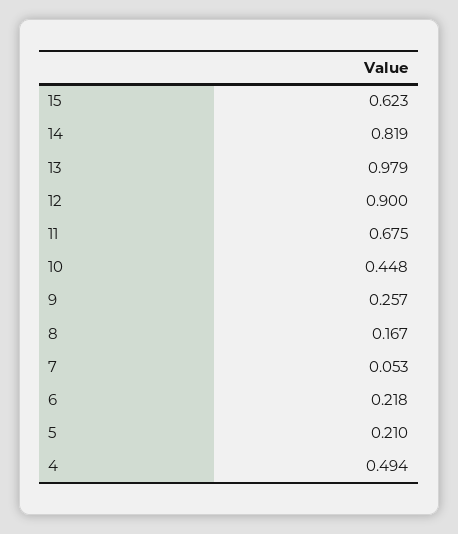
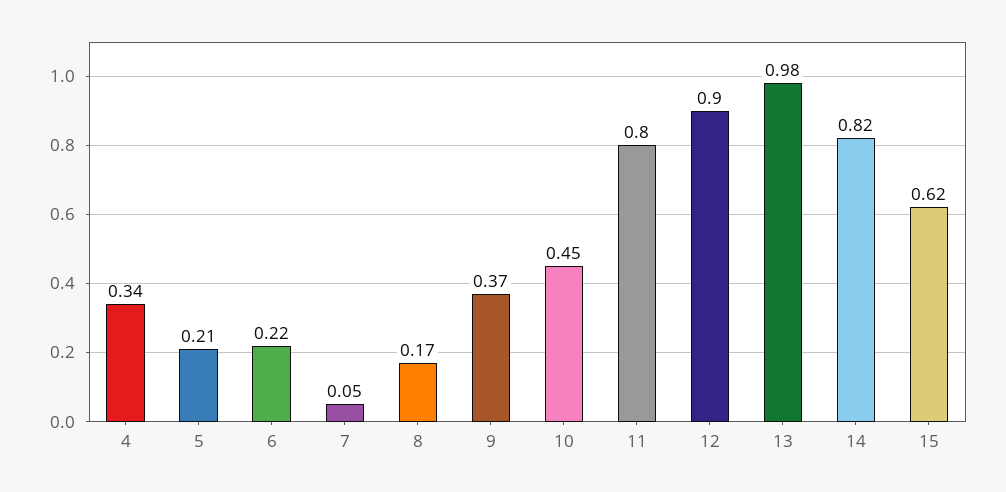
11: 0.675 -> 0.8
9: 0.257 -> 0.37
4: 0.494 -> 0.34

